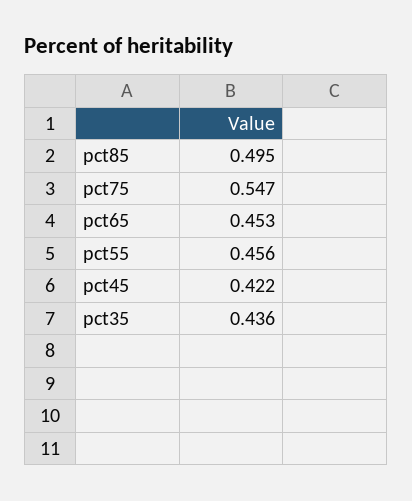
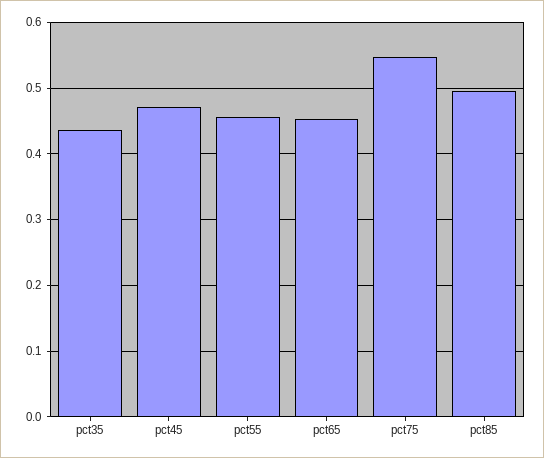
pct45: 0.422 -> 0.47

